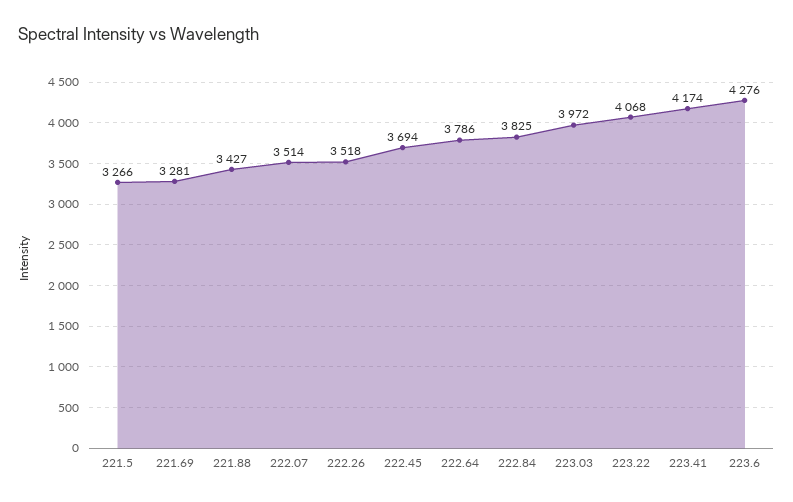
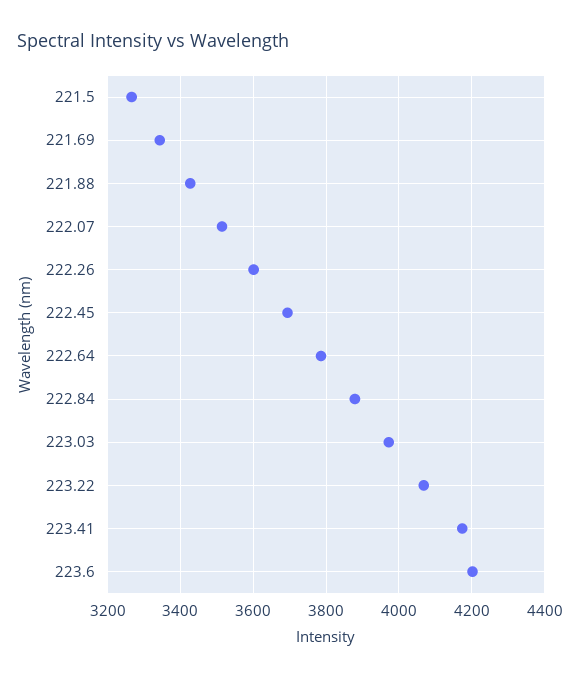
221.69: 3281 -> 3340
222.26: 3518 -> 3600
222.84: 3825 -> 3880
223.6: 4276 -> 4200

